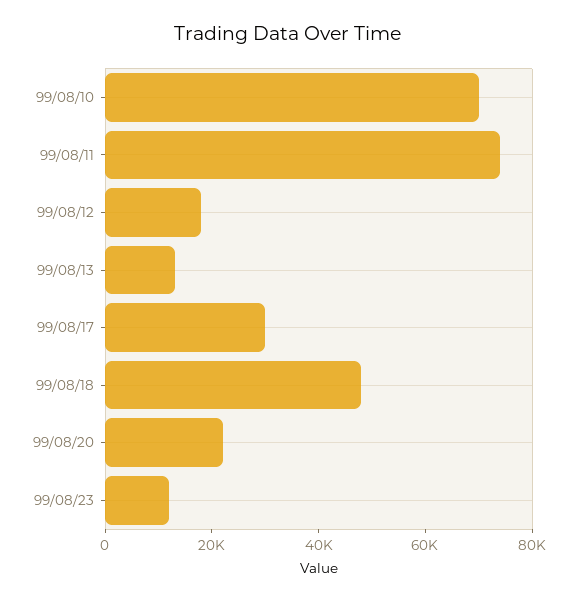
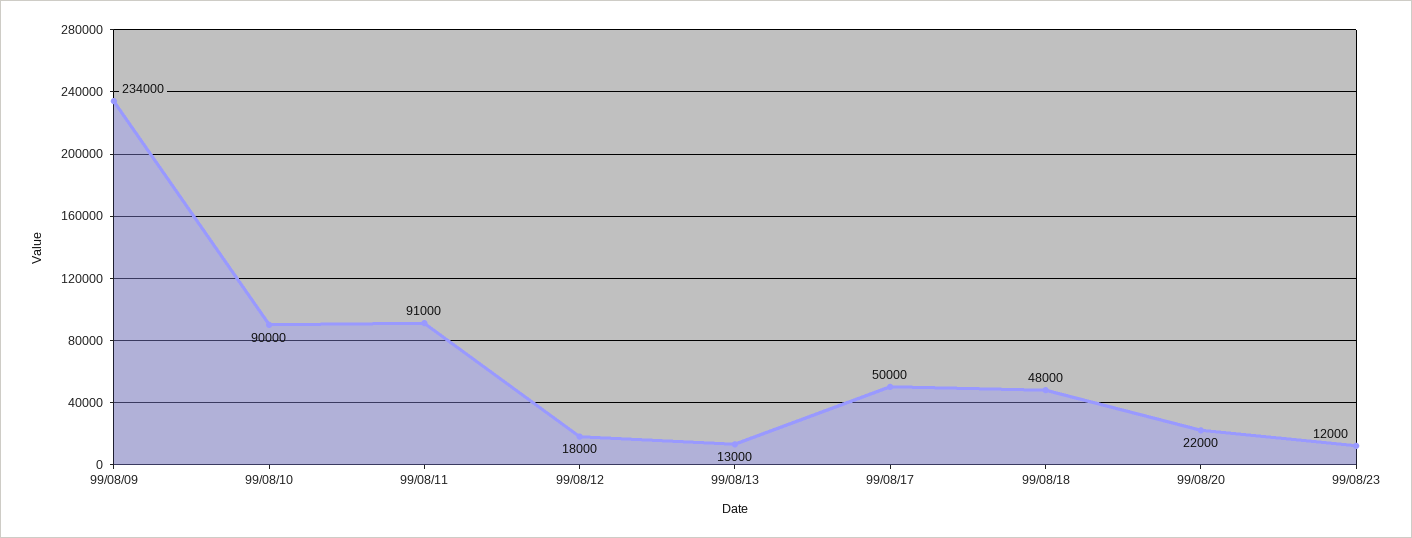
99/08/10: 70000 -> 90000
99/08/11: 75000 -> 91000
99/08/17: 30000 -> 50000
99/08/09: none -> 234000

